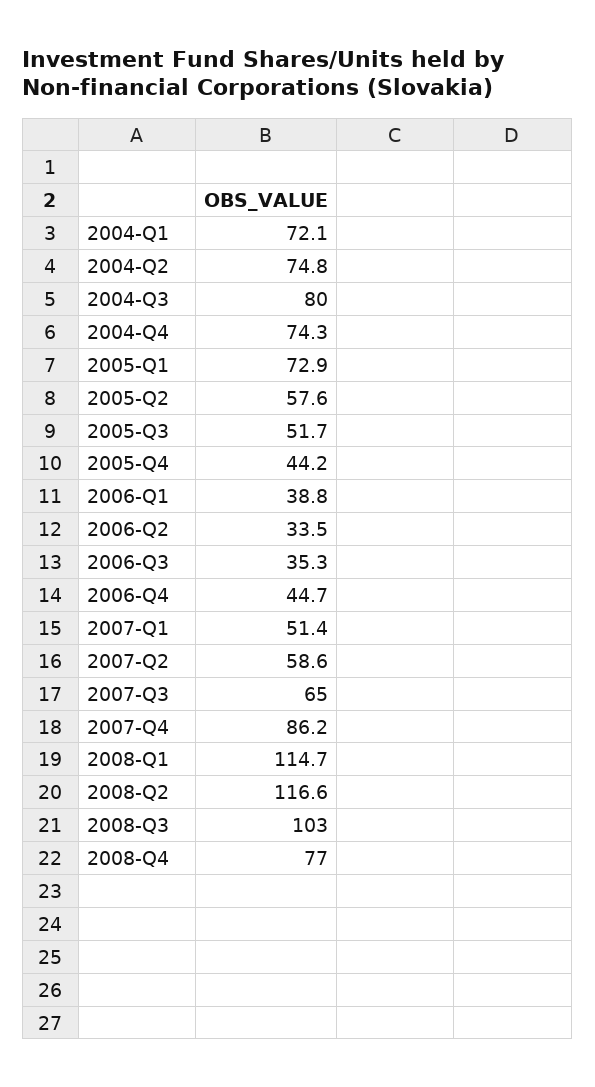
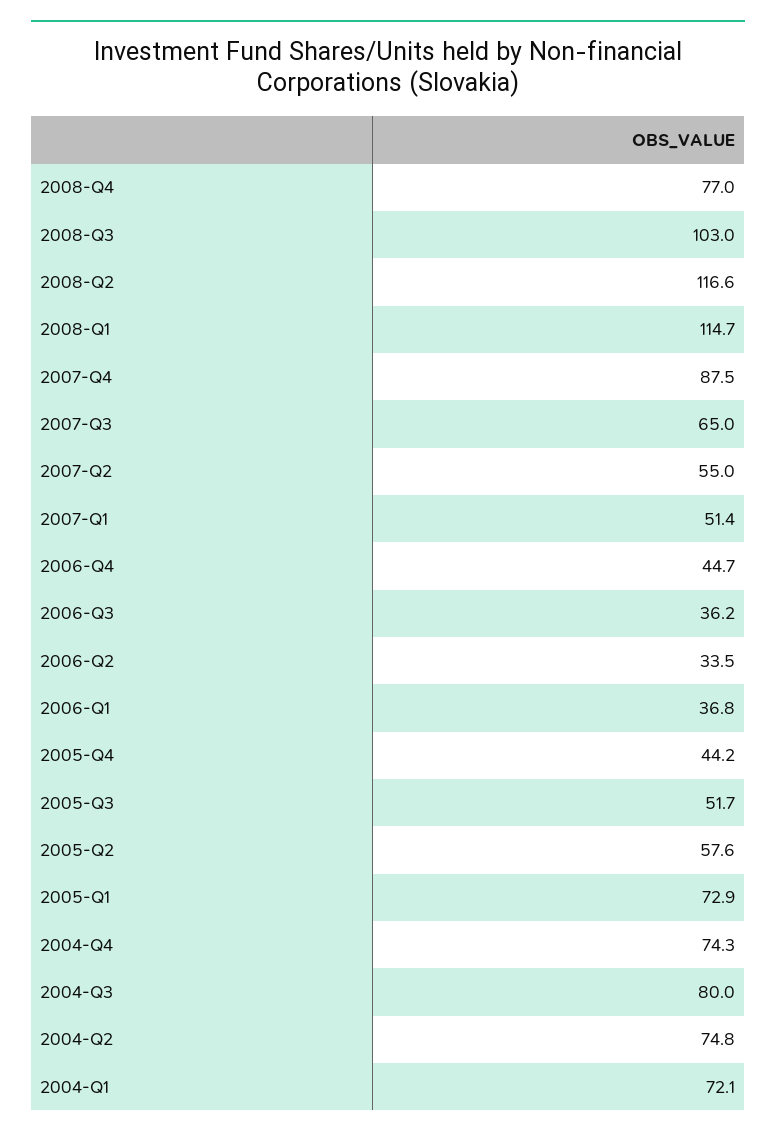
2006-Q1: 38.8 -> 36.8
2006-Q3: 35.3 -> 36.2
2007-Q2: 58.6 -> 55
2007-Q4: 86.2 -> 87.5

